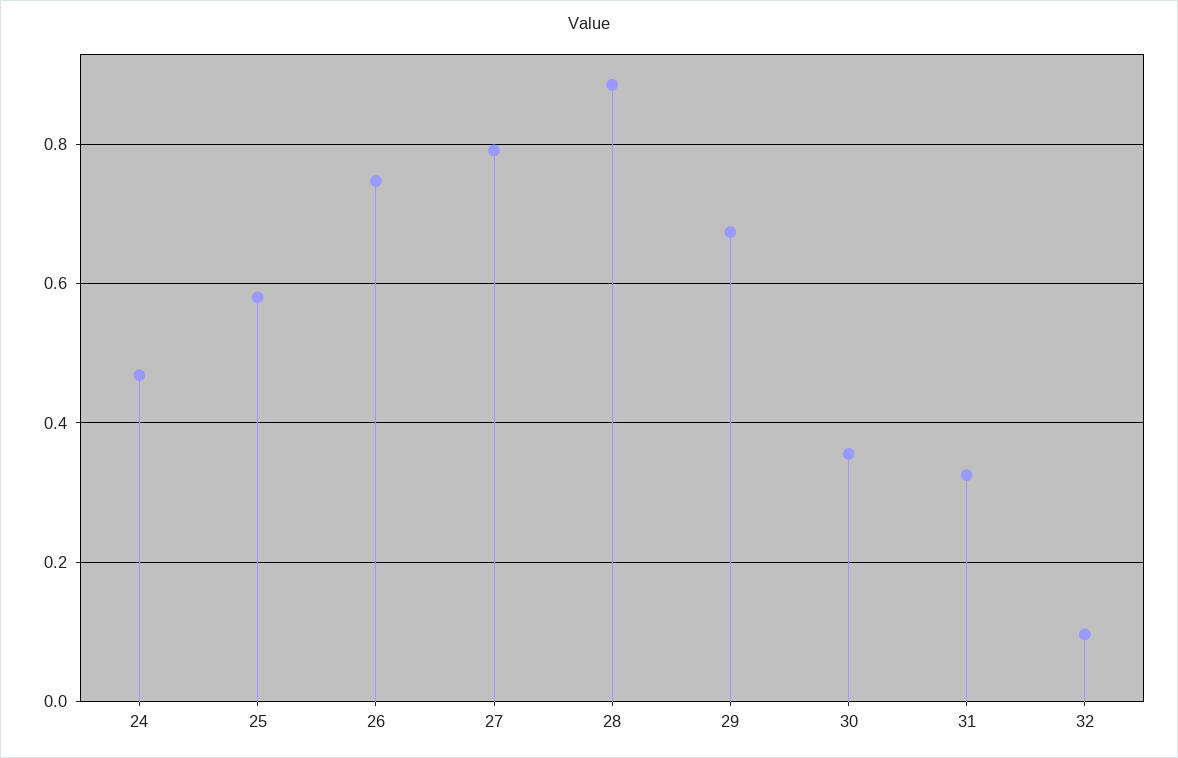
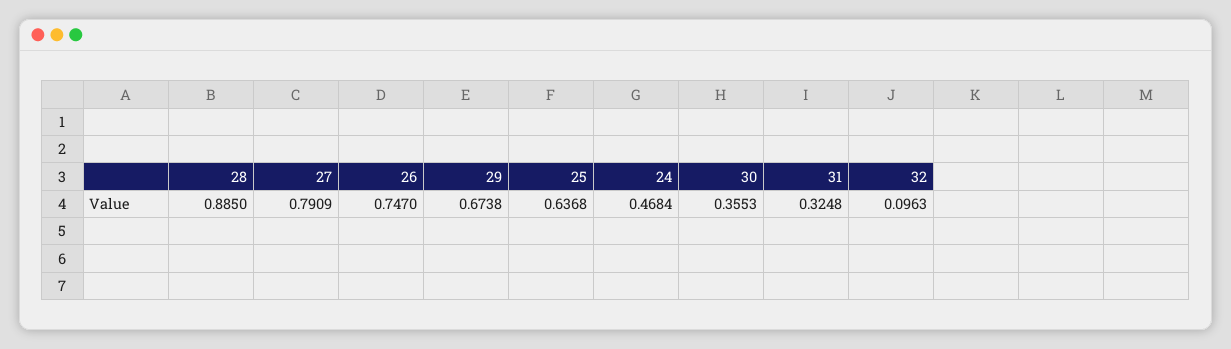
25: 0.58 -> 0.6368

